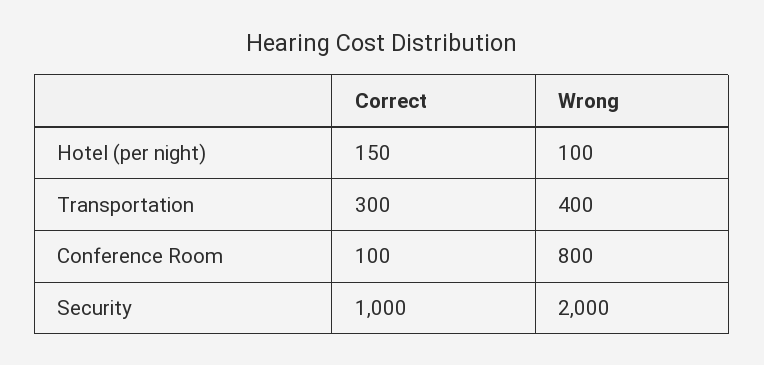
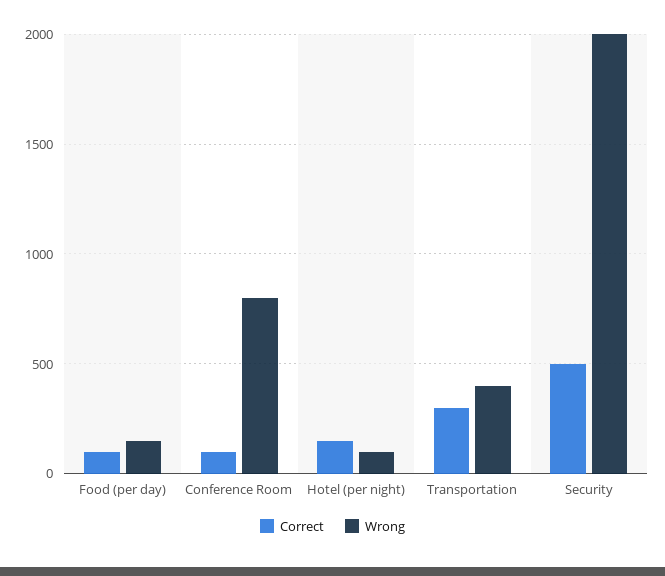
Correct, Security: 1000 -> 500
Correct, Food (per day): none -> 100
Wrong, Food (per day): none -> 150

